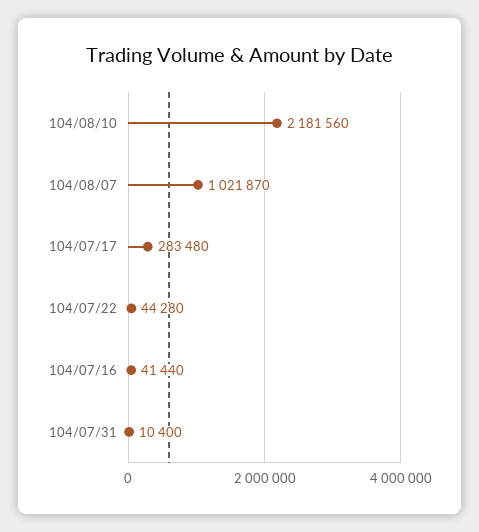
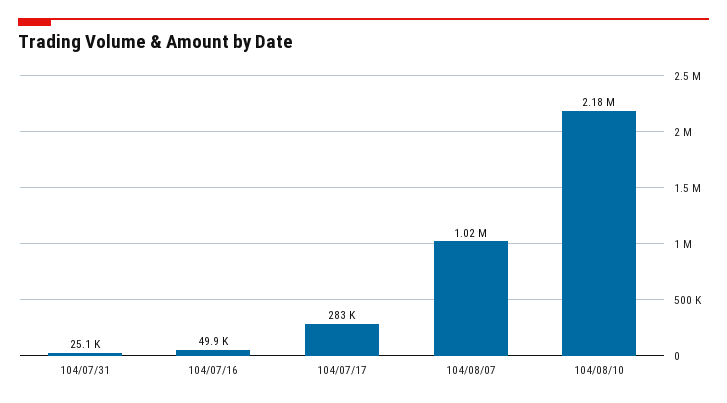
104/07/22: 44280 -> none
104/07/16: 41440 -> 49900
104/07/31: 10400 -> 25100

